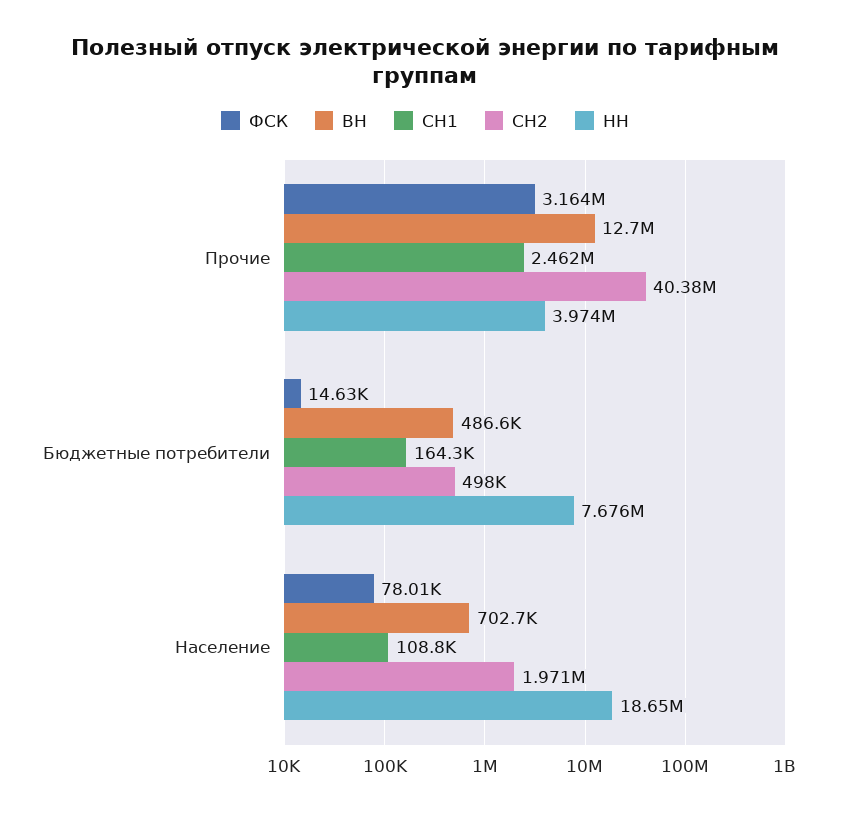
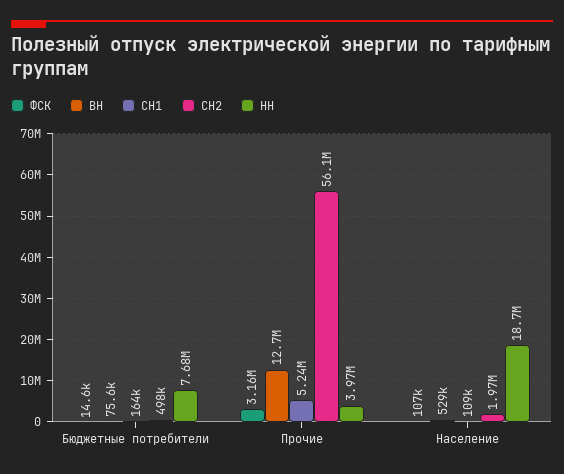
СН1, Прочие: 2462000 -> 5240000
СН2, Прочие: 40380000 -> 56100000
ВН, Бюджетные потребители: 486600 -> 75600
ФСК, Население: 78010 -> 107000
ВН, Население: 702700 -> 529000

